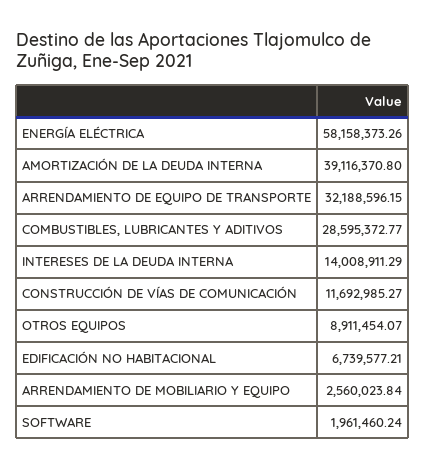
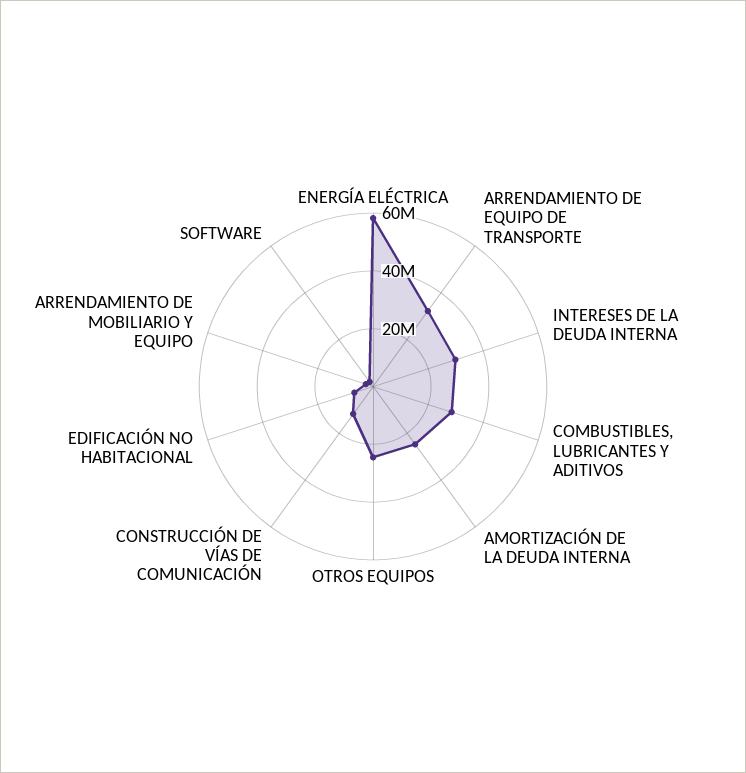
AMORTIZACIÓN DE LA DEUDA INTERNA: 39116370.8 -> 25000000
INTERESES DE LA DEUDA INTERNA: 14008911.29 -> 30000000
OTROS EQUIPOS: 8911454.07 -> 25000000

